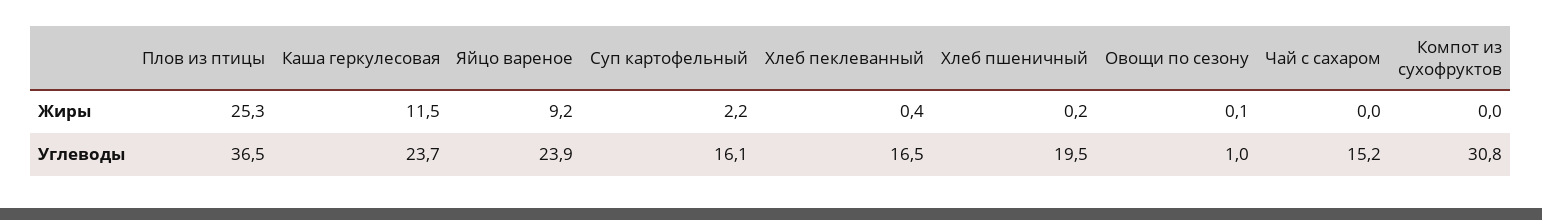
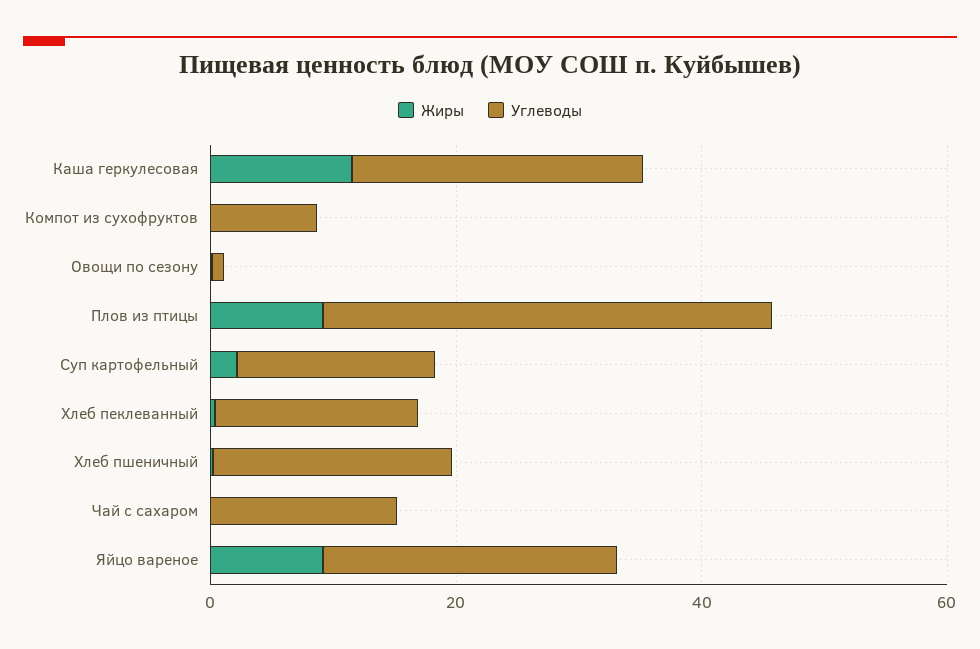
Жиры, Плов из птицы: 25.3 -> 10
Углеводы, Компот из сухофруктов: 30.8 -> 10

